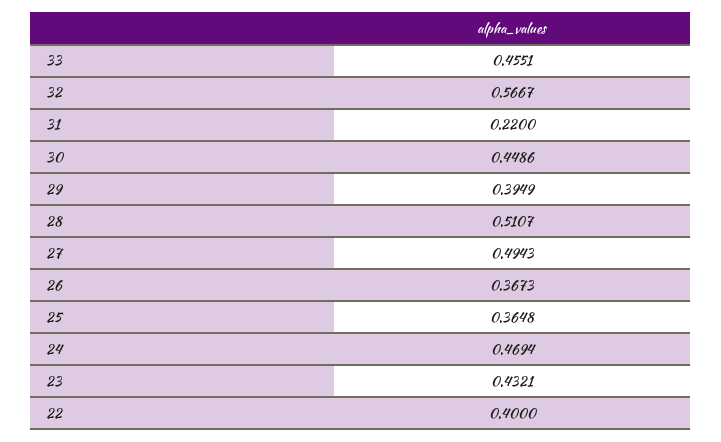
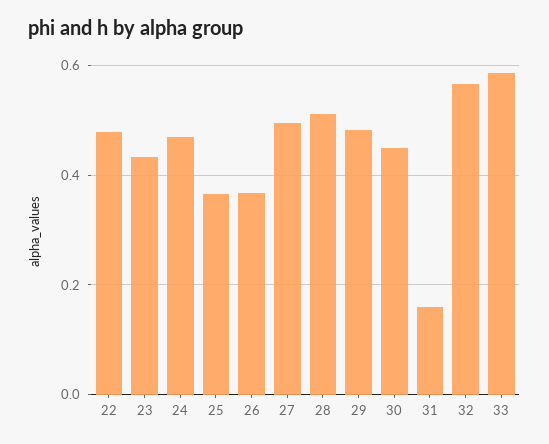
33: 0.4551 -> 0.58
31: 0.22 -> 0.16
29: 0.3949 -> 0.48
22: 0.4 -> 0.48

